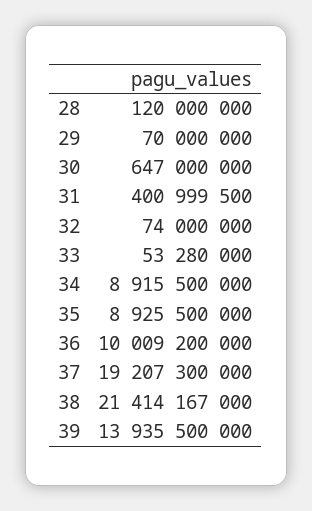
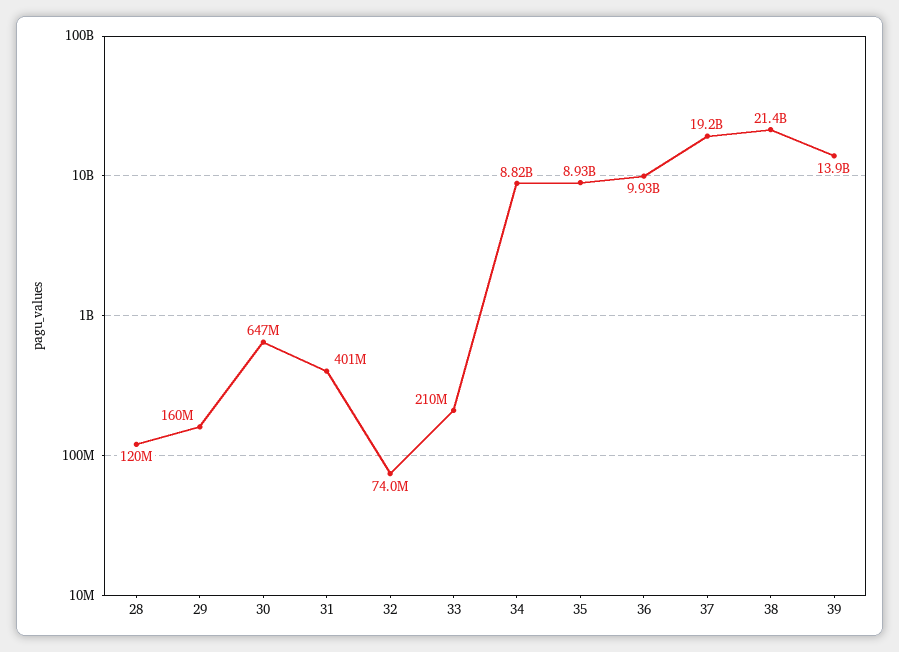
29: 70000000 -> 160000000
33: 53280000 -> 210000000
34: 8915500000 -> 8820000000
36: 10009200000 -> 9930000000

